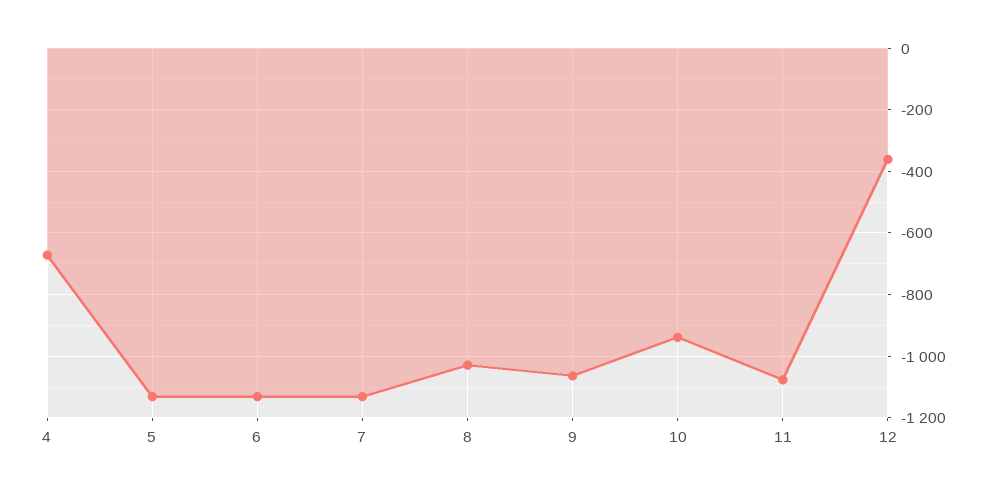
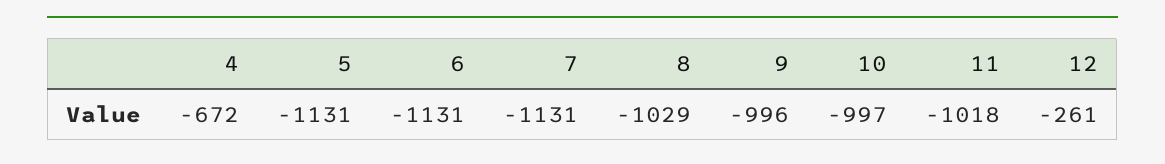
9: -1060 -> -996
10: -940 -> -997
11: -1080 -> -1018
12: -360 -> -261

